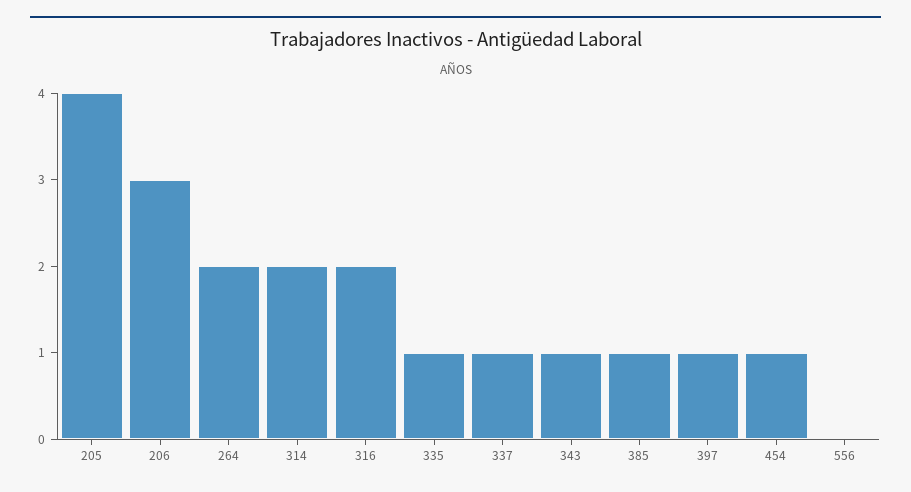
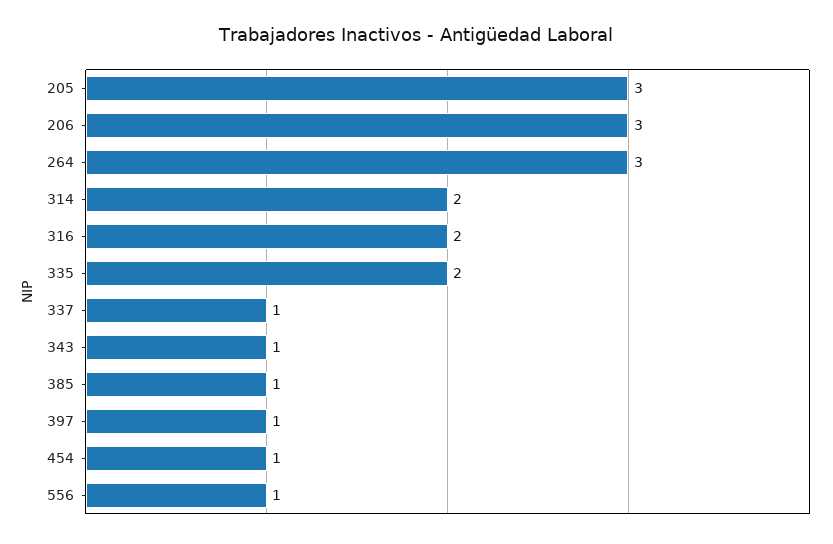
205: 4 -> 3
264: 2 -> 3
335: 1 -> 2
556: 0 -> 1

